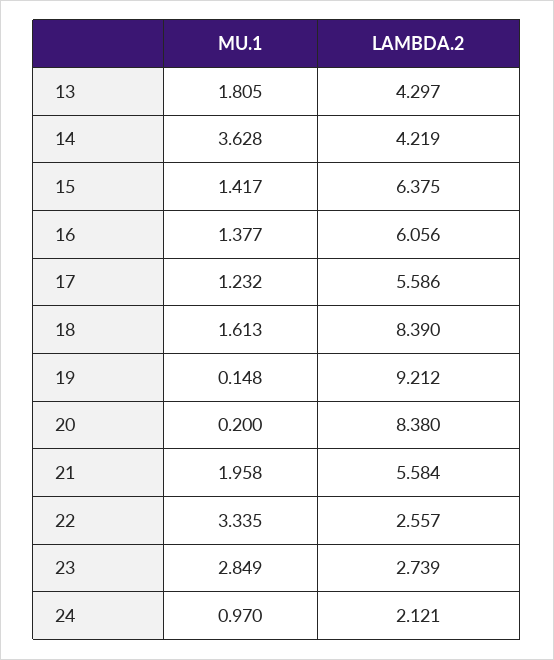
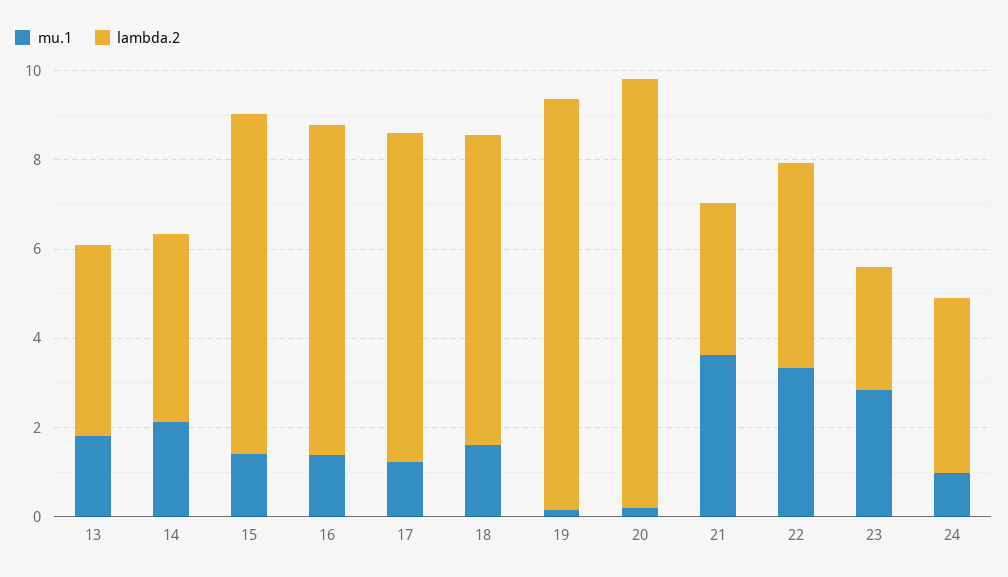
MU.1, 14: 3.628 -> 2
LAMBDA.2, 15: 6.375 -> 7.5
LAMBDA.2, 16: 6.056 -> 7.5
LAMBDA.2, 17: 5.586 -> 7.5
LAMBDA.2, 18: 8.39 -> 7
LAMBDA.2, 20: 8.38 -> 9.5
MU.1, 21: 1.958 -> 3.5
LAMBDA.2, 21: 5.584 -> 3.5
LAMBDA.2, 22: 2.557 -> 4.5
LAMBDA.2, 24: 2.121 -> 4

